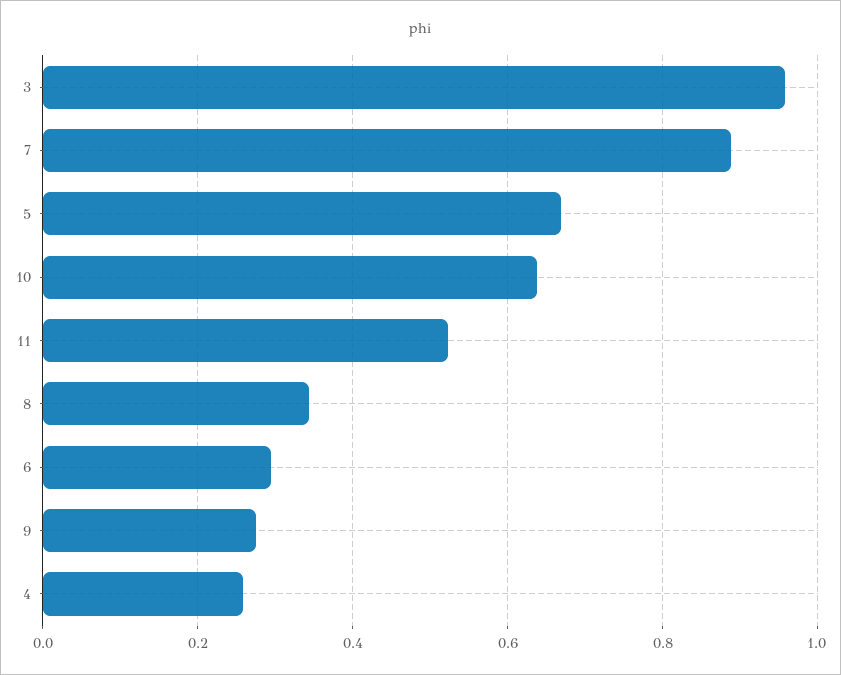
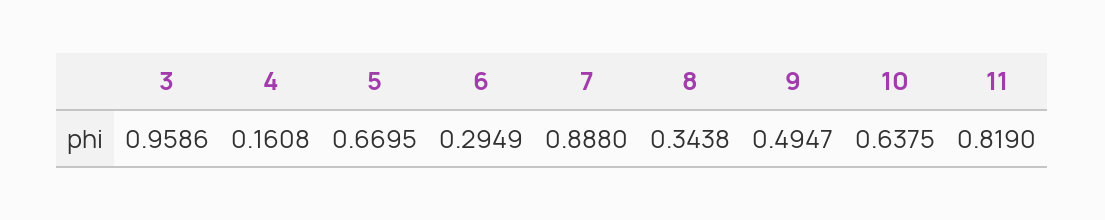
11: 0.52 -> 0.819
9: 0.28 -> 0.4947
4: 0.26 -> 0.1608

